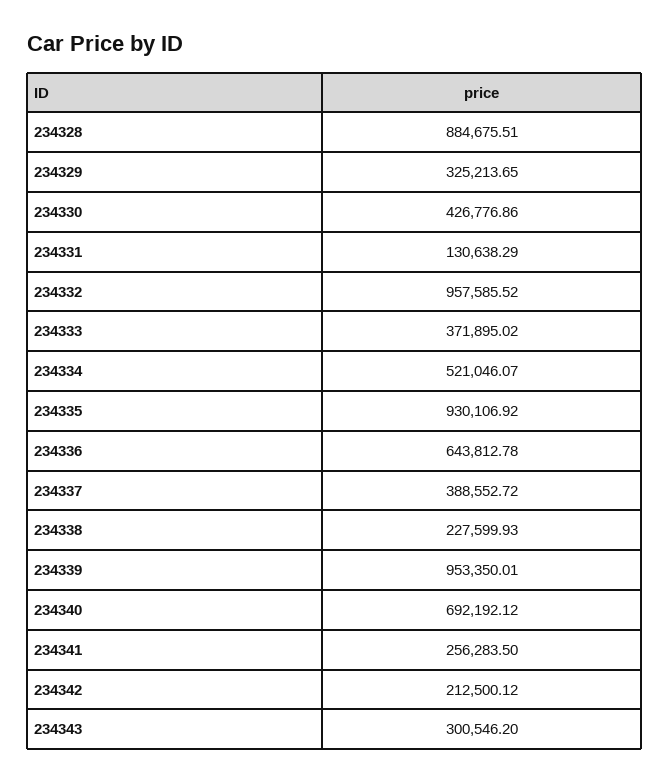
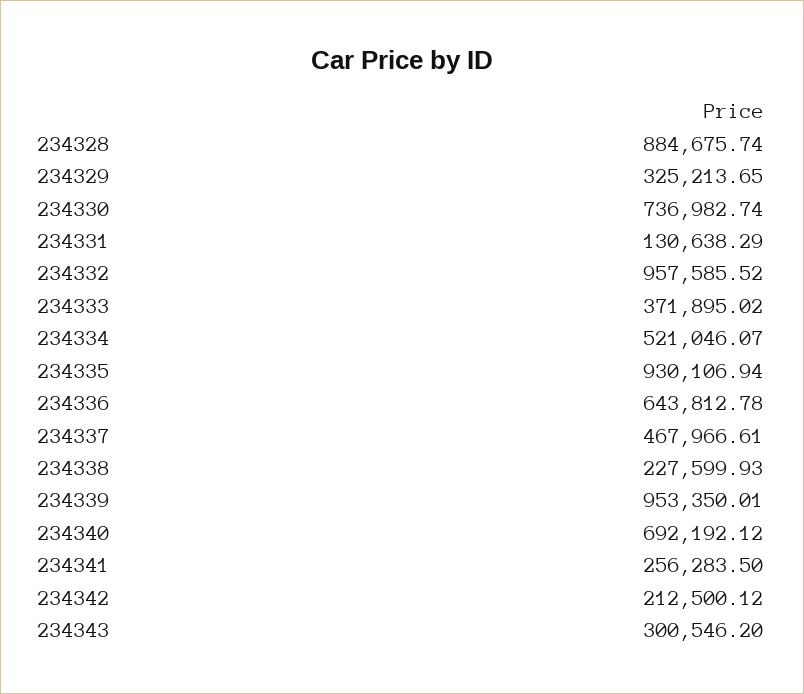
234328: 884675.51 -> 884675.74
234330: 426776.86 -> 736982.74
234335: 930106.92 -> 930106.94
234337: 388552.72 -> 467966.61

